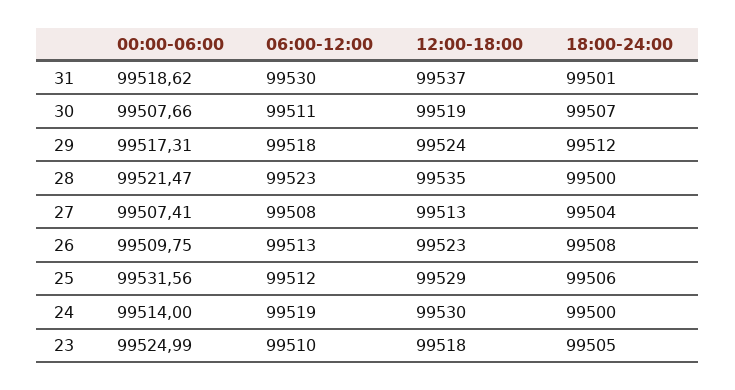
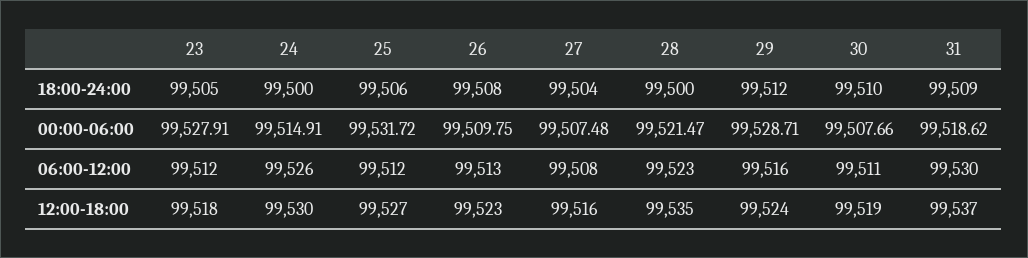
18:00-24:00, 31: 99501 -> 99509
18:00-24:00, 30: 99507 -> 99510
00:00-06:00, 29: 99517.31 -> 99528.71
06:00-12:00, 29: 99518 -> 99516
00:00-06:00, 27: 99507.41 -> 99507.48
12:00-18:00, 27: 99513 -> 99516
00:00-06:00, 25: 99531.56 -> 99531.72
12:00-18:00, 25: 99529 -> 99527
00:00-06:00, 24: 99514 -> 99514.91
06:00-12:00, 24: 99519 -> 99526
00:00-06:00, 23: 99524.99 -> 99527.91
06:00-12:00, 23: 99510 -> 99512

